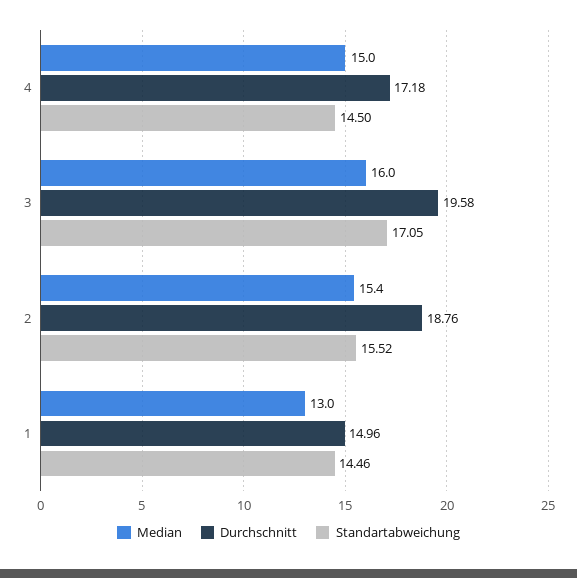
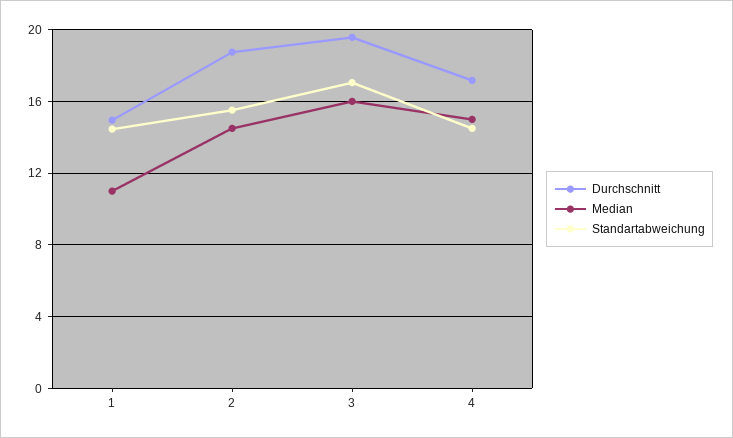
Median, 2: 15.4 -> 14.5
Median, 1: 13 -> 11

